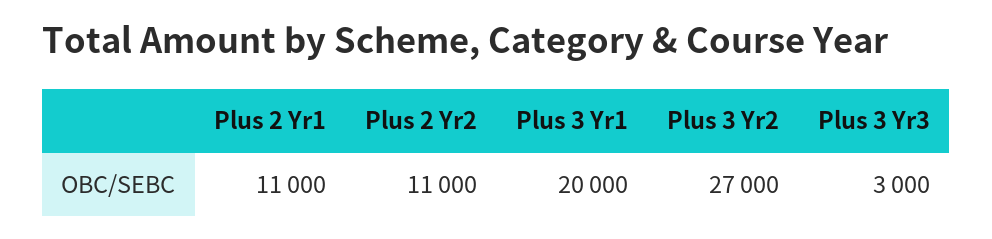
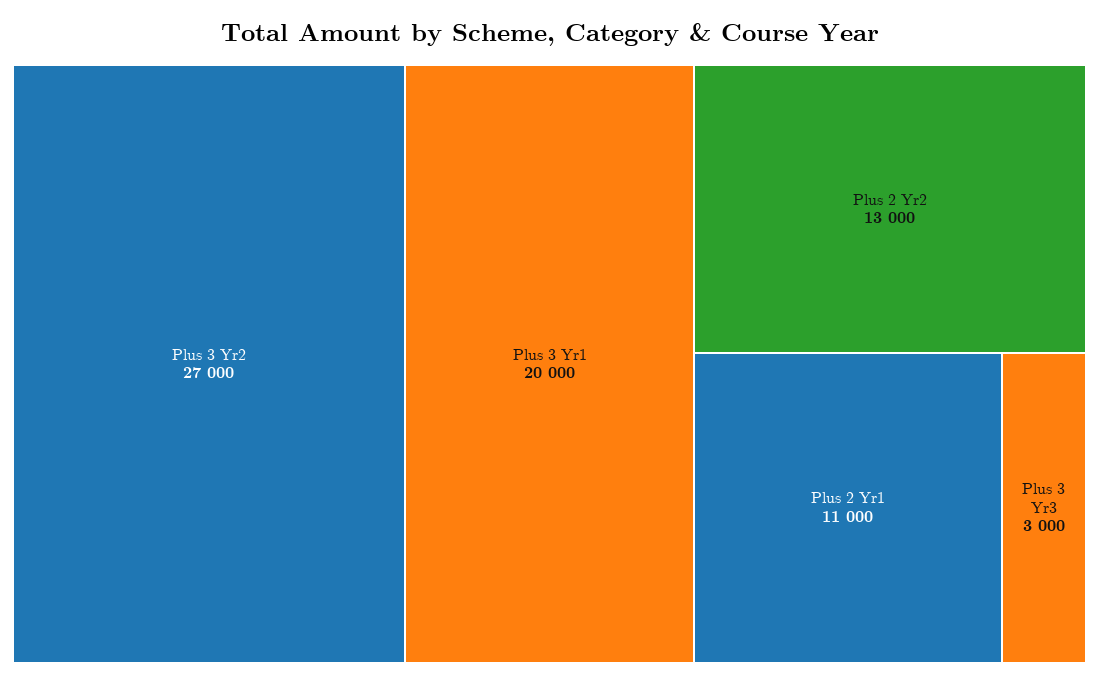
Plus 2 Yr2: 11000 -> 13000

